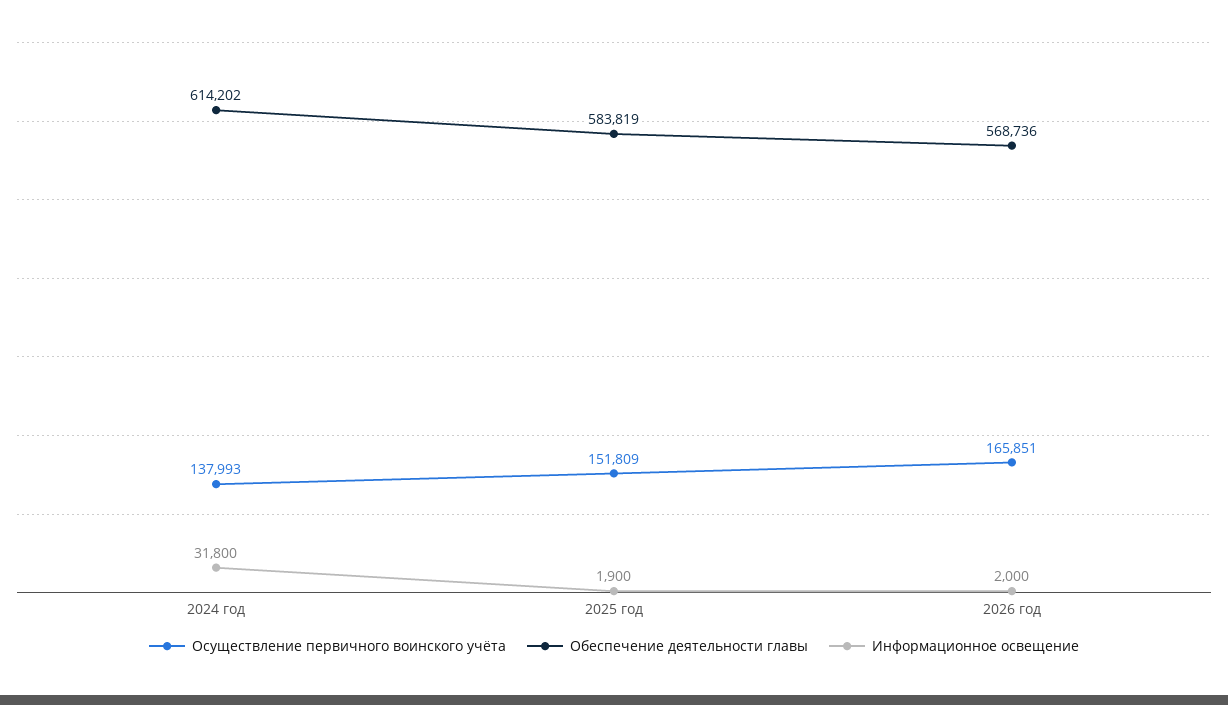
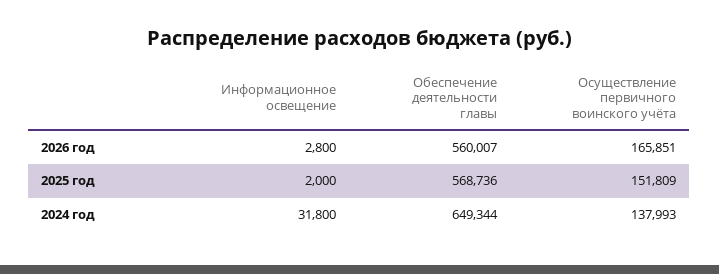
Обеспечение деятельности главы, 2024 год: 614202 -> 649344
Обеспечение деятельности главы, 2025 год: 583819 -> 568736
Информационное освещение, 2025 год: 1900 -> 2000
Обеспечение деятельности главы, 2026 год: 568736 -> 560007
Информационное освещение, 2026 год: 2000 -> 2800

